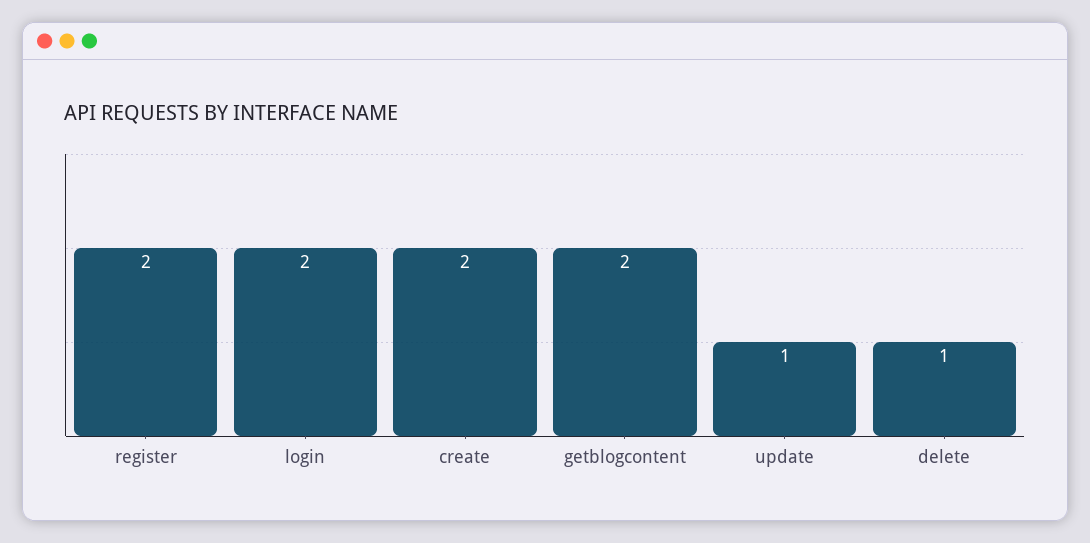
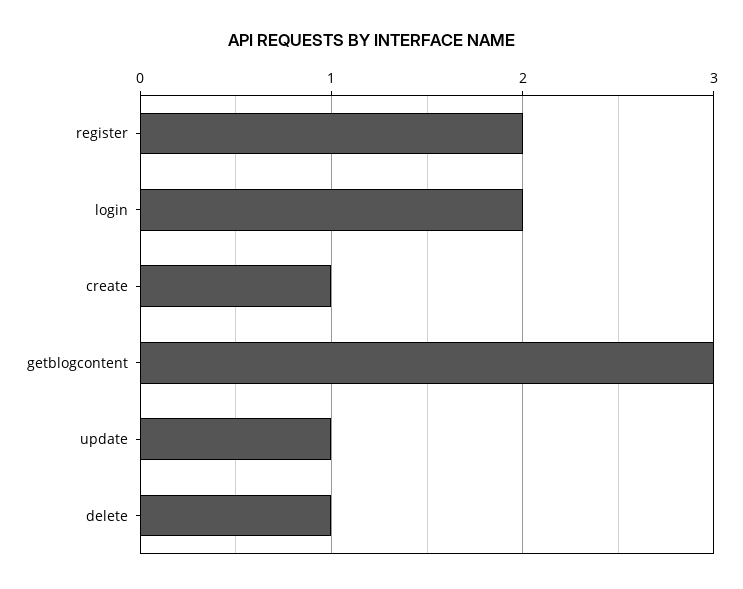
create: 2 -> 1
getblogcontent: 2 -> 3

